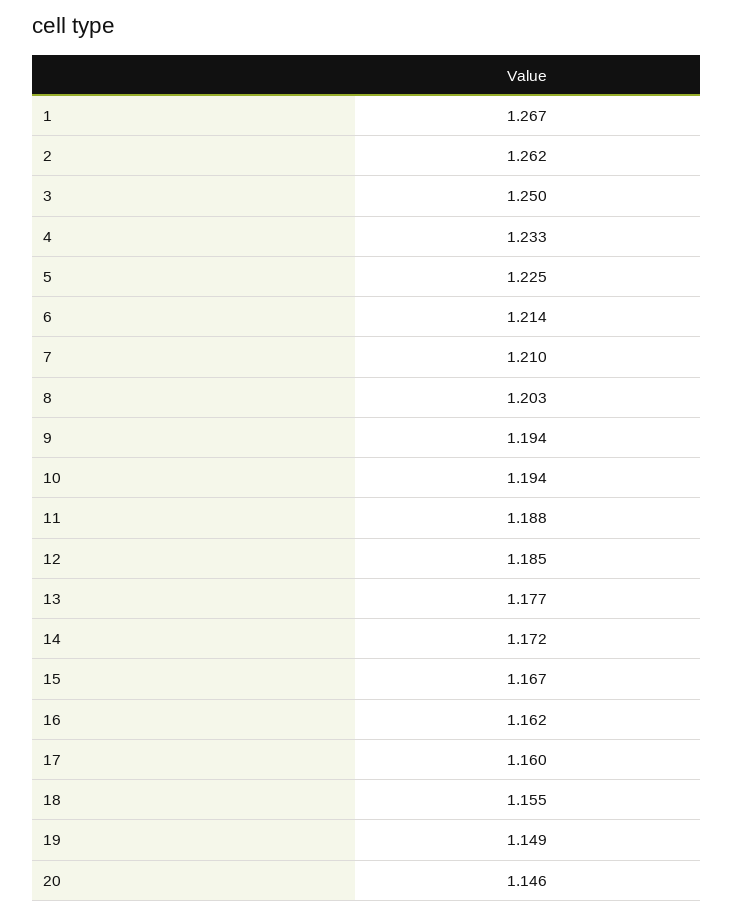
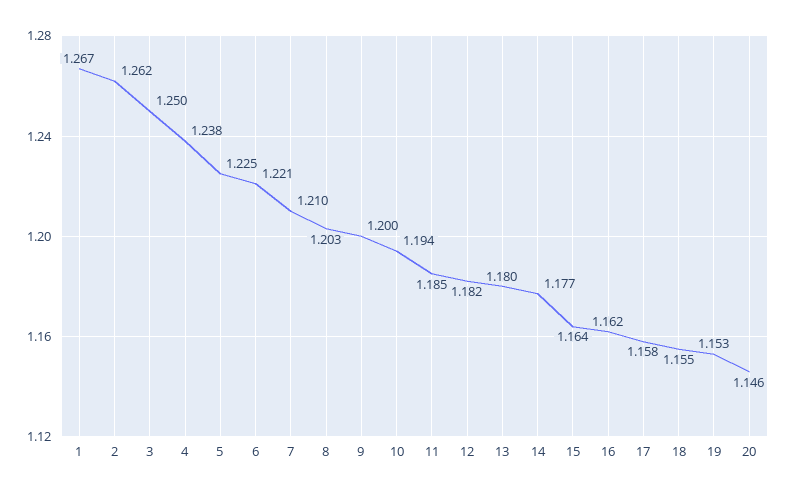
4: 1.233 -> 1.238
6: 1.214 -> 1.221
9: 1.194 -> 1.2
11: 1.188 -> 1.185
12: 1.185 -> 1.182
13: 1.177 -> 1.18
14: 1.172 -> 1.177
15: 1.167 -> 1.164
17: 1.16 -> 1.158
19: 1.149 -> 1.153

